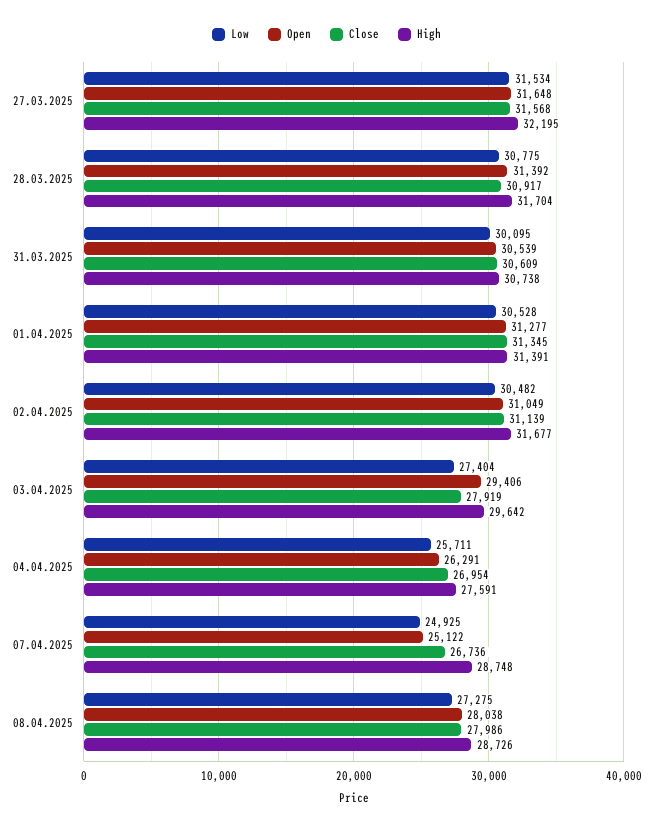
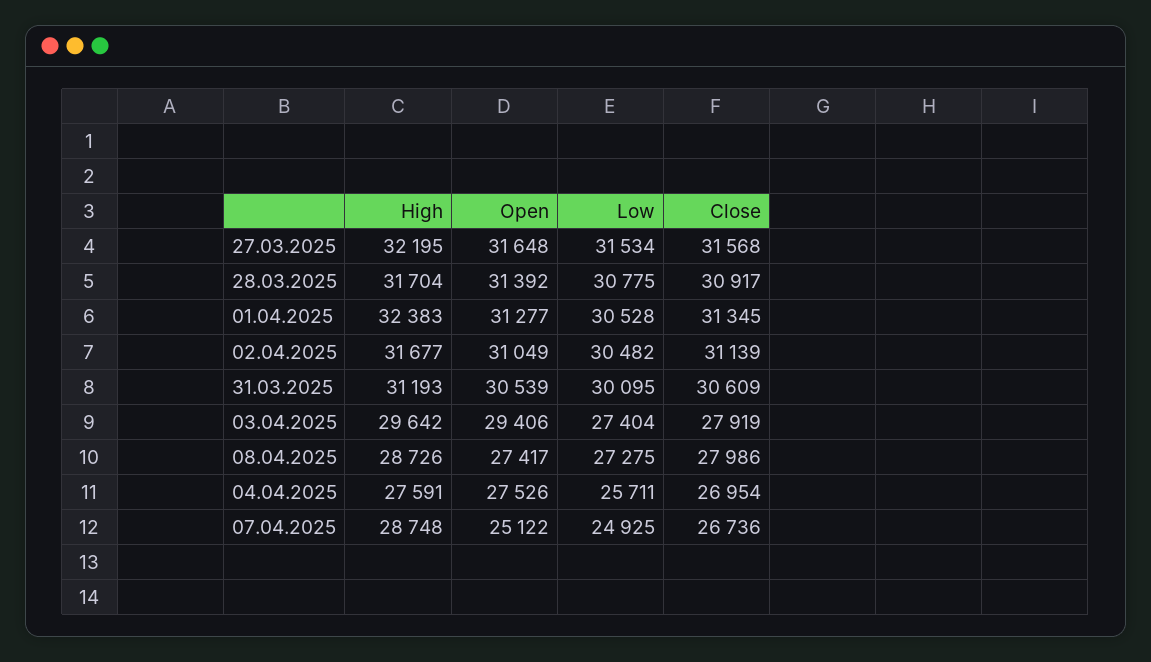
High, 31.03.2025: 30738 -> 31193
High, 01.04.2025: 31391 -> 32383
Open, 04.04.2025: 26291 -> 27526
Open, 08.04.2025: 28038 -> 27417

